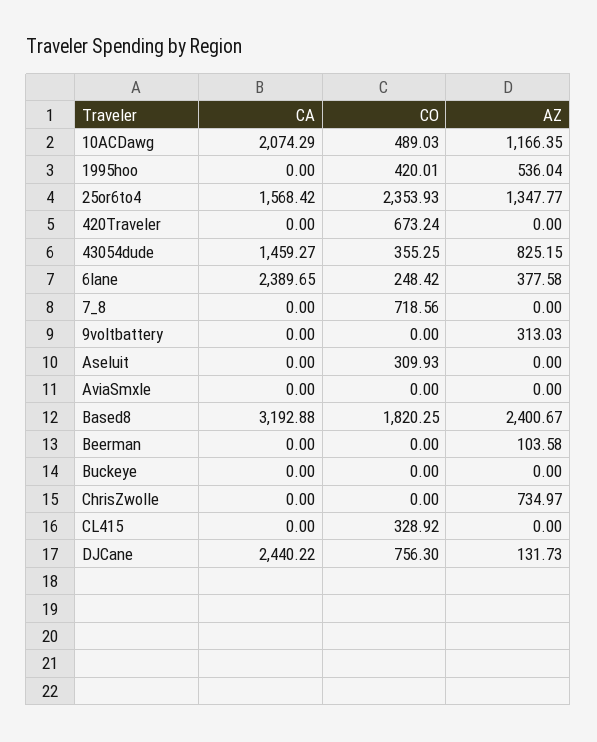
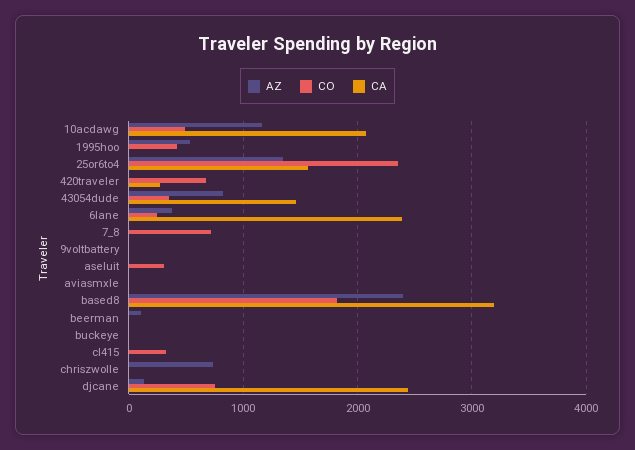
CA, 420Traveler: 0 -> 300
AZ, 9voltbattery: 313.03 -> 0

